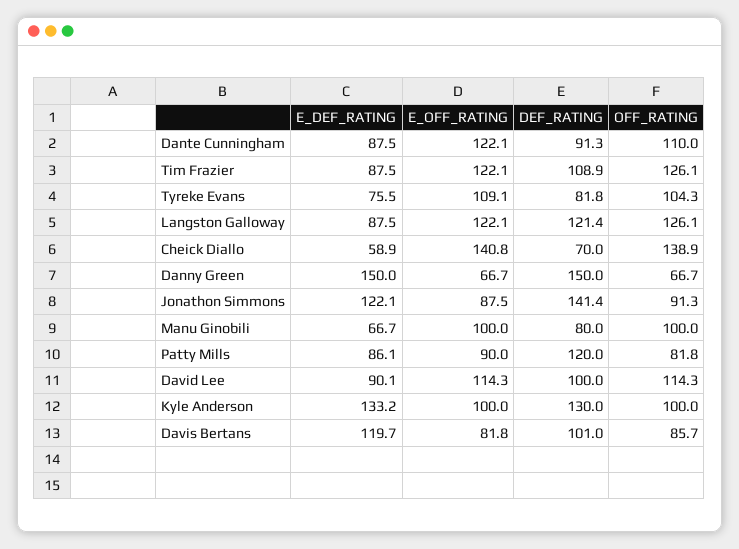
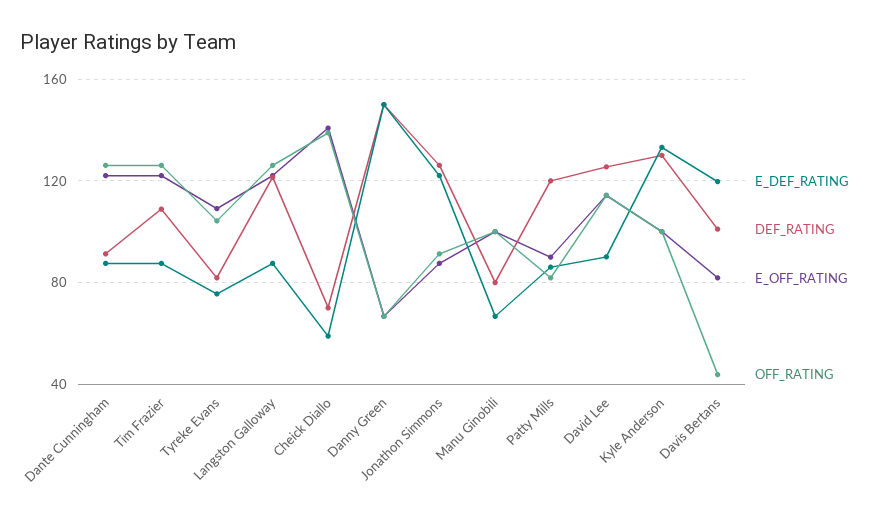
OFF_RATING, Dante Cunningham: 110 -> 125
DEF_RATING, Jonathon Simmons: 141.4 -> 125
DEF_RATING, David Lee: 100 -> 125
OFF_RATING, Davis Bertans: 85.7 -> 45

